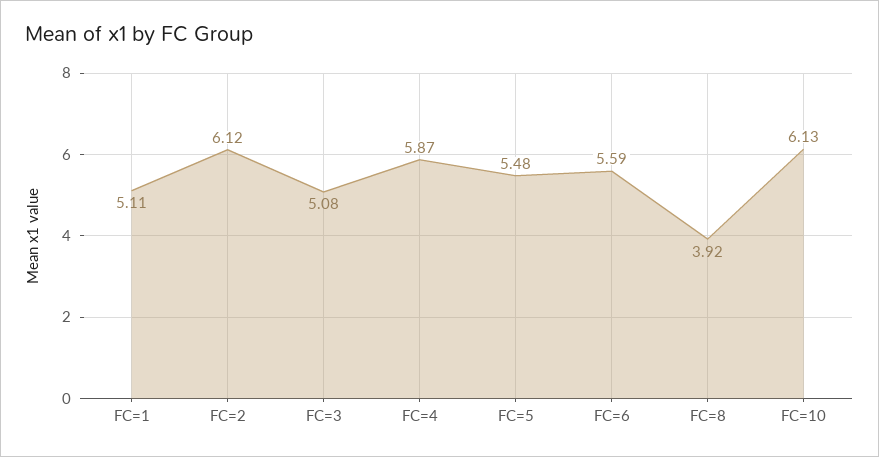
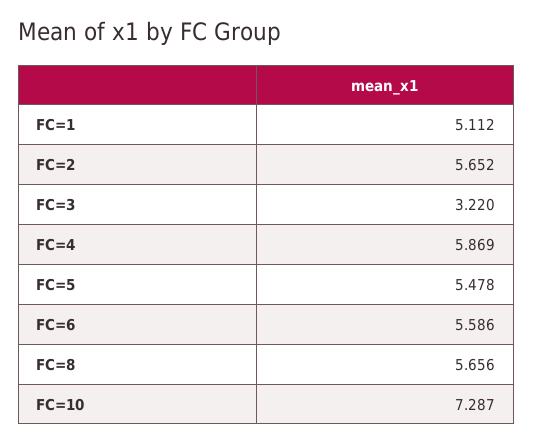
FC=2: 6.12 -> 5.652
FC=3: 5.08 -> 3.22
FC=8: 3.92 -> 5.656
FC=10: 6.13 -> 7.287

